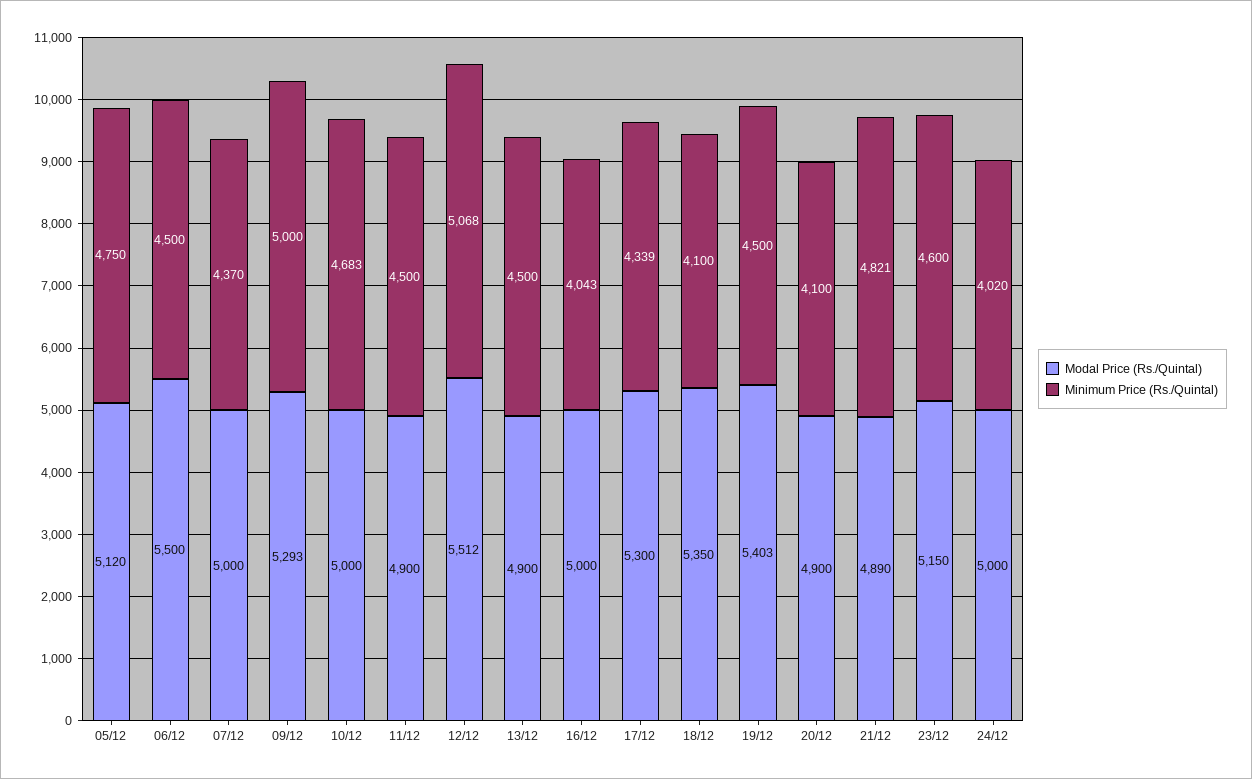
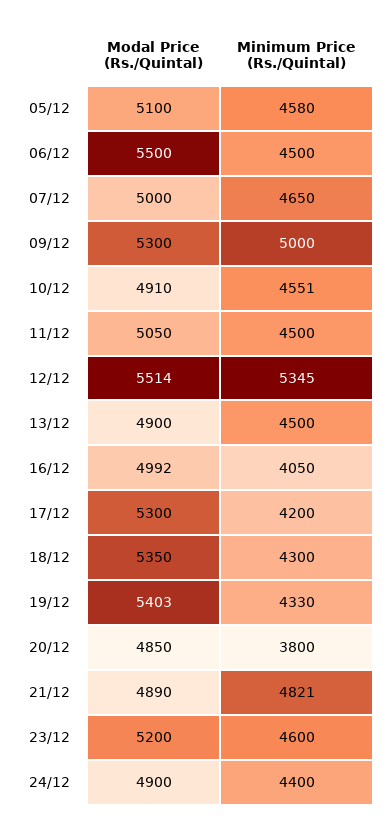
Modal Price (Rs./Quintal), 05/12: 5120 -> 5100
Minimum Price (Rs./Quintal), 05/12: 4750 -> 4580
Minimum Price (Rs./Quintal), 07/12: 4370 -> 4650
Modal Price (Rs./Quintal), 09/12: 5293 -> 5300
Modal Price (Rs./Quintal), 10/12: 5000 -> 4910
Minimum Price (Rs./Quintal), 10/12: 4683 -> 4551
Modal Price (Rs./Quintal), 11/12: 4900 -> 5050
Modal Price (Rs./Quintal), 12/12: 5512 -> 5514
Minimum Price (Rs./Quintal), 12/12: 5068 -> 5345
Modal Price (Rs./Quintal), 16/12: 5000 -> 4992
Minimum Price (Rs./Quintal), 16/12: 4043 -> 4050
Minimum Price (Rs./Quintal), 17/12: 4339 -> 4200
Minimum Price (Rs./Quintal), 18/12: 4100 -> 4300
Minimum Price (Rs./Quintal), 19/12: 4500 -> 4330
Modal Price (Rs./Quintal), 20/12: 4900 -> 4850
Minimum Price (Rs./Quintal), 20/12: 4100 -> 3800
Modal Price (Rs./Quintal), 23/12: 5150 -> 5200
Modal Price (Rs./Quintal), 24/12: 5000 -> 4900
Minimum Price (Rs./Quintal), 24/12: 4020 -> 4400

